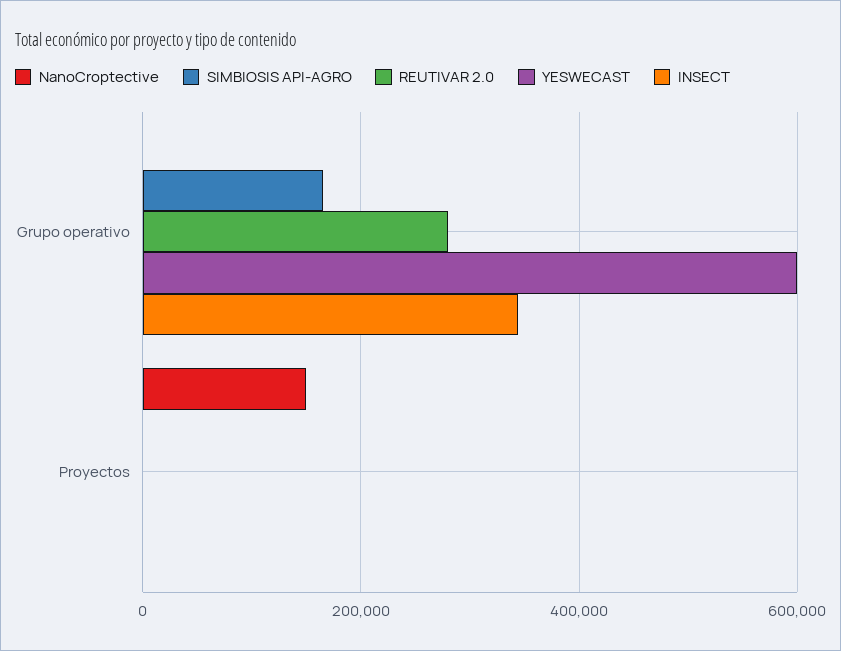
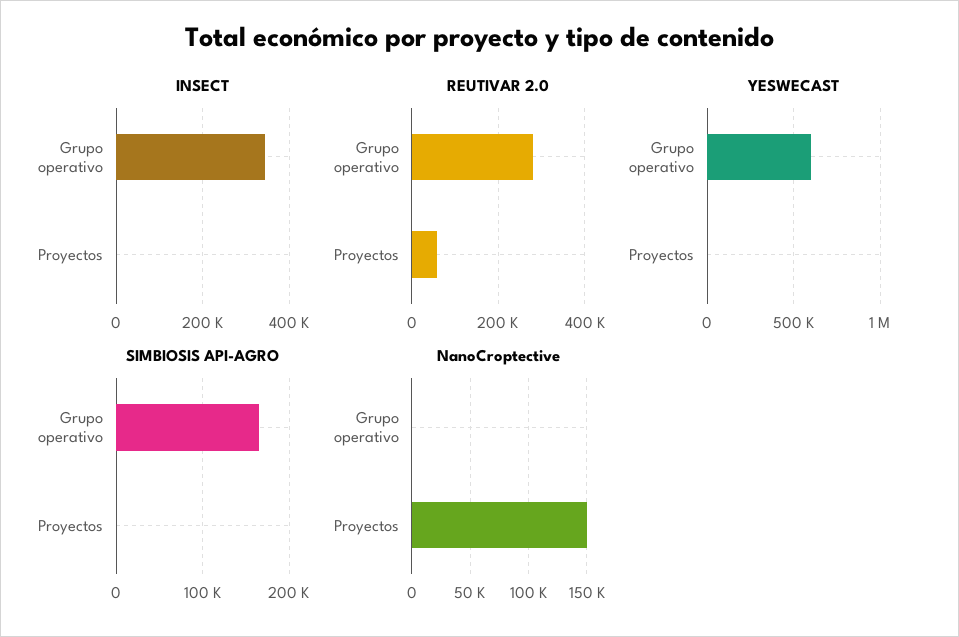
REUTIVAR 2.0, Proyectos: 0 -> 60000

